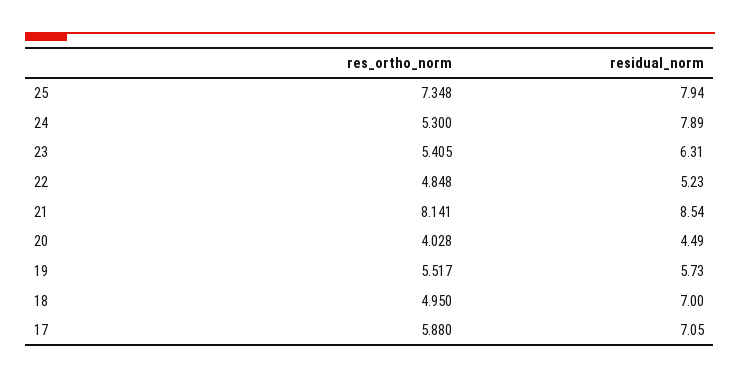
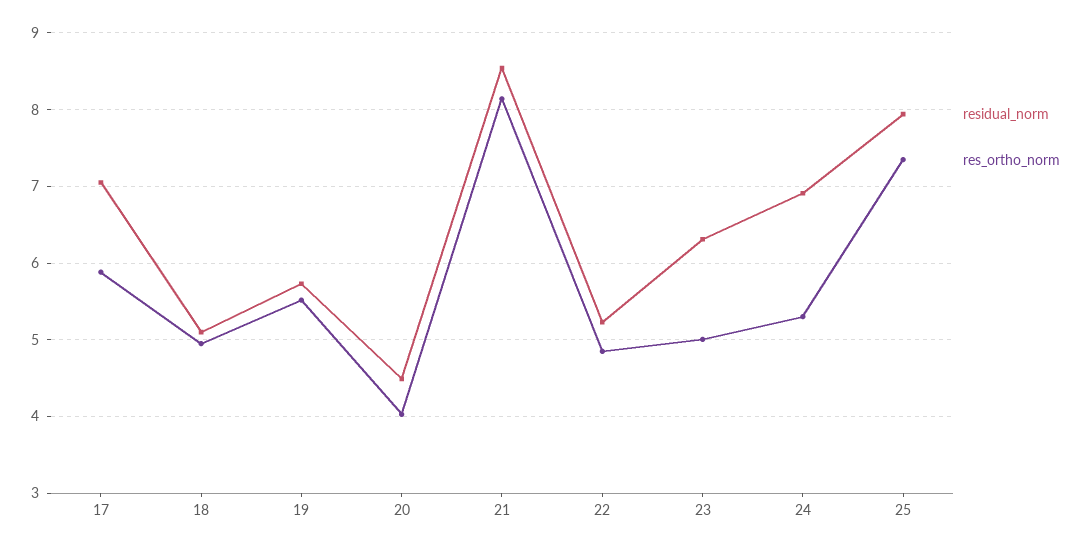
residual_norm, 24: 7.89 -> 6.9
res_ortho_norm, 23: 5.405 -> 5
residual_norm, 18: 7 -> 5.1

